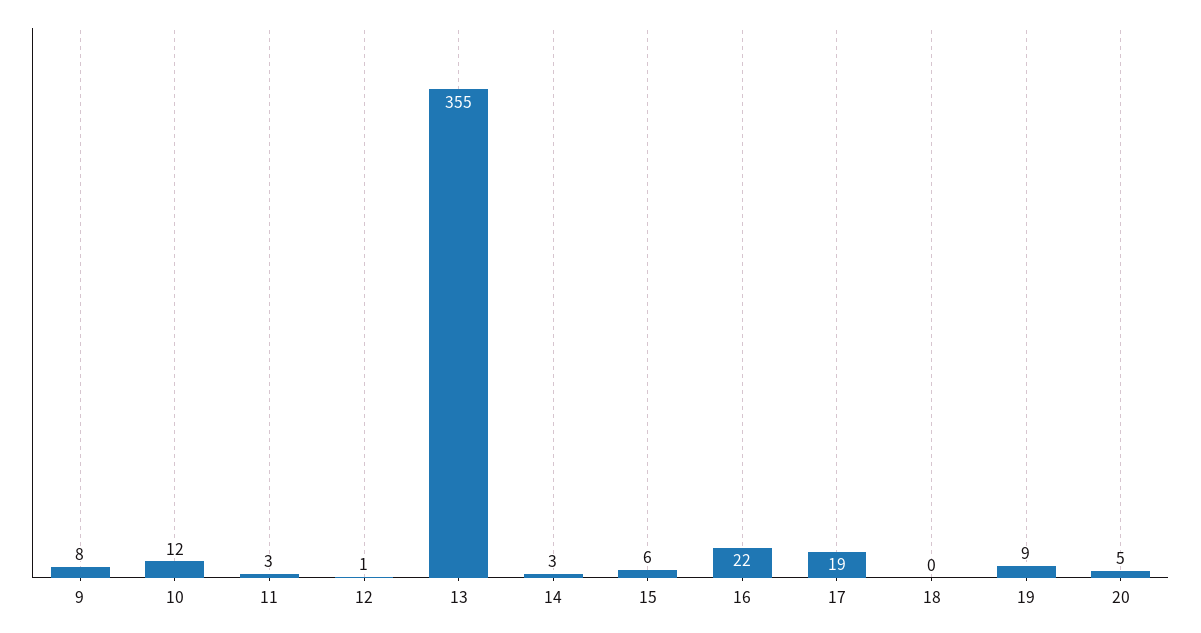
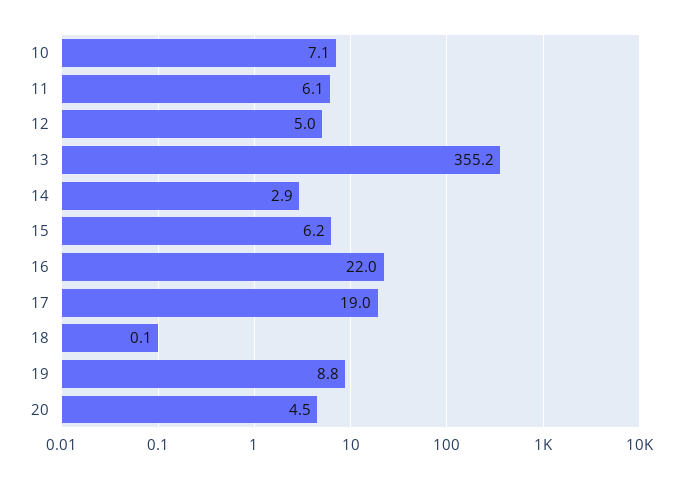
9: 8 -> none
10: 12 -> 7.1
11: 3 -> 6.1
12: 1 -> 5

